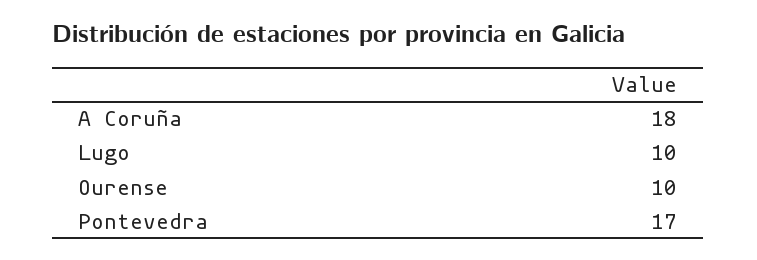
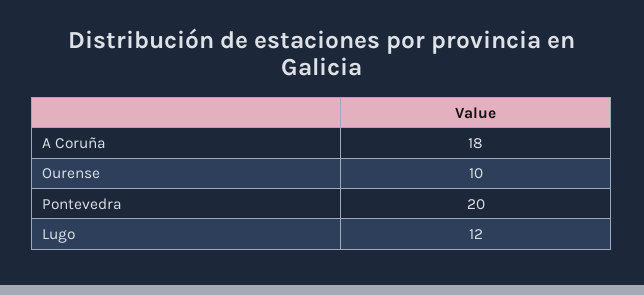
Lugo: 10 -> 12
Pontevedra: 17 -> 20

